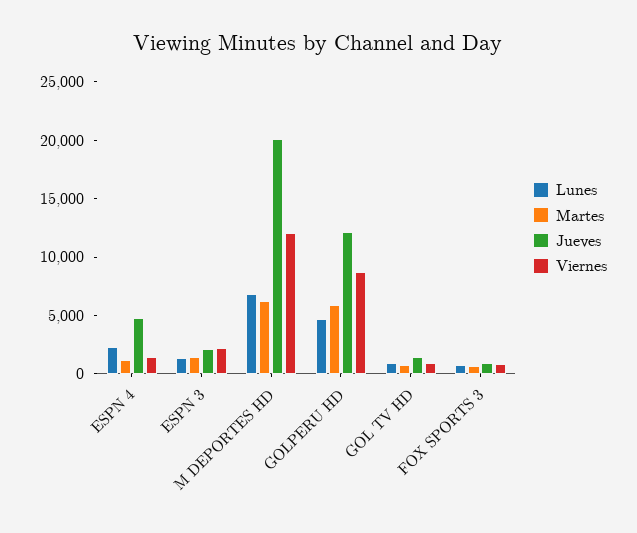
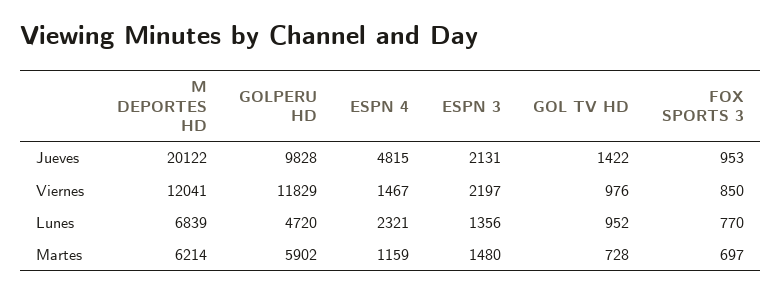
Jueves, GOLPERU HD: 12000 -> 9828
Viernes, GOLPERU HD: 9000 -> 11829

